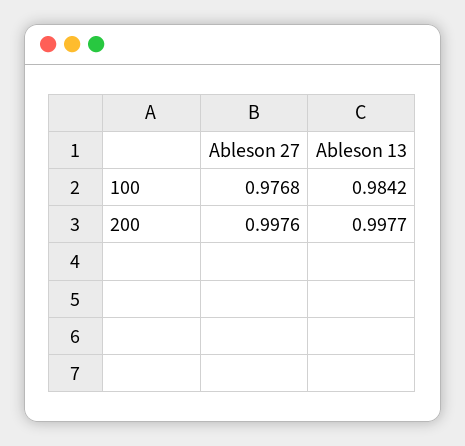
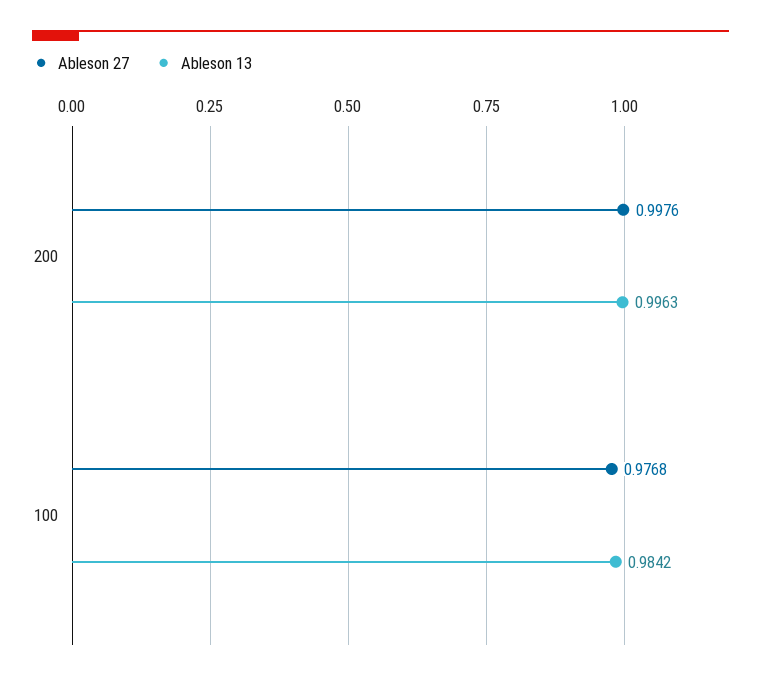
Ableson 13, 200: 0.9977 -> 0.9963

